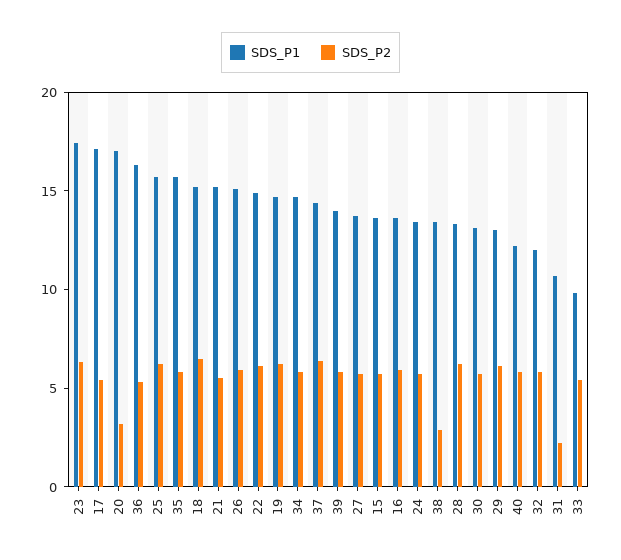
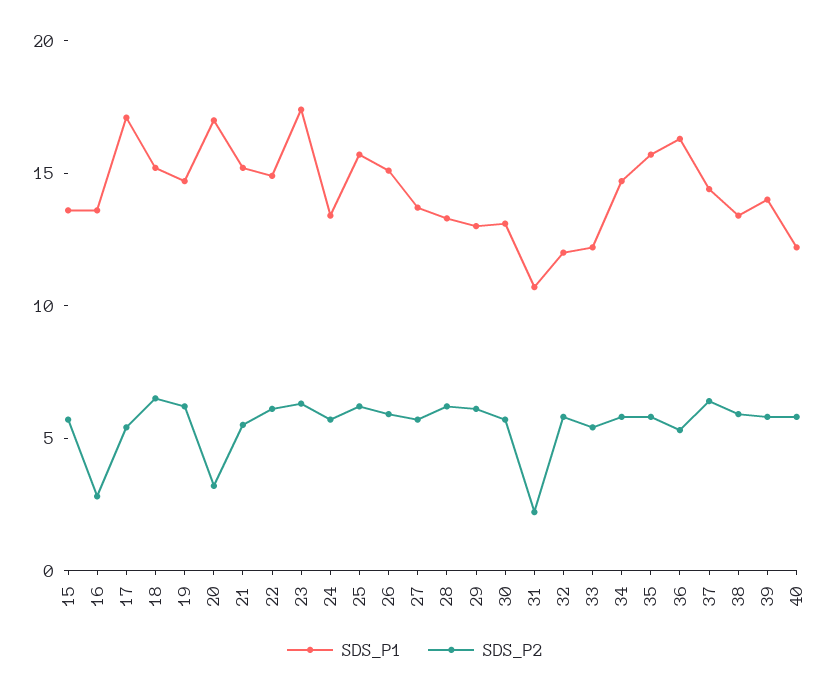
SDS_P2, 16: 6 -> 3
SDS_P2, 38: 3 -> 6
SDS_P1, 33: 10 -> 12

